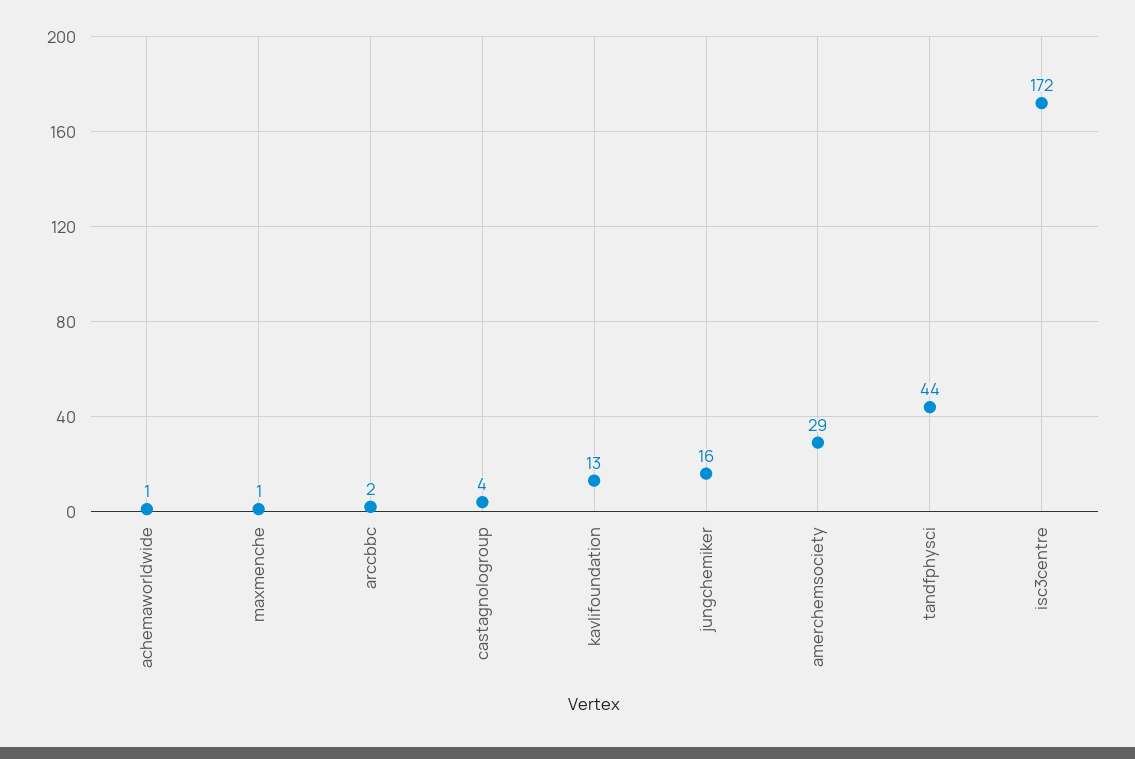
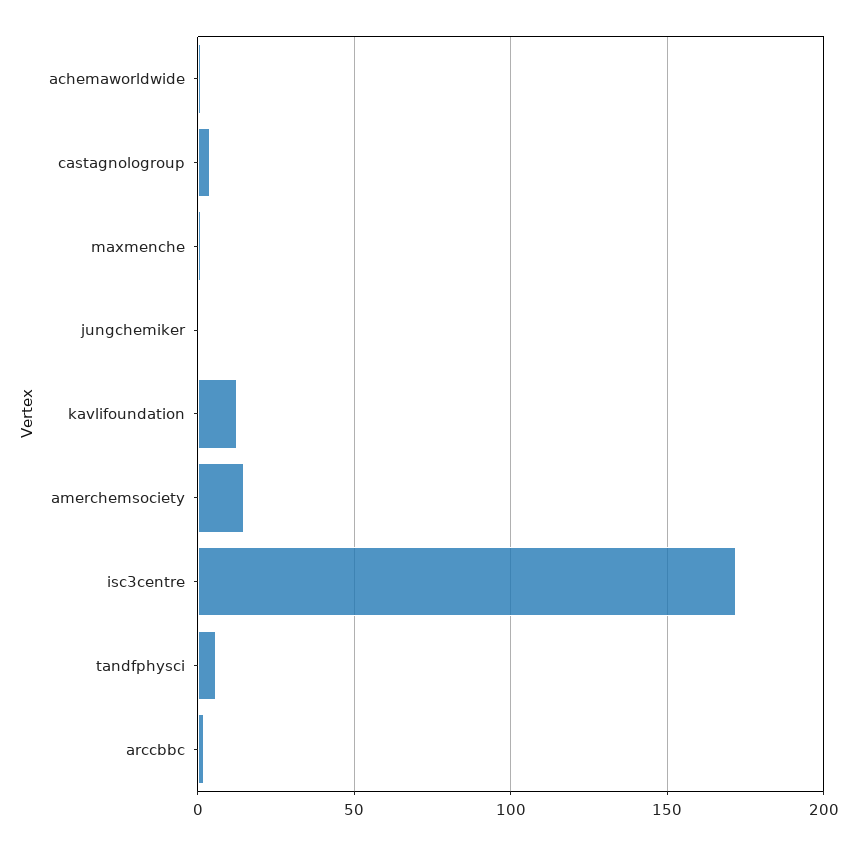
jungchemiker: 16 -> 0
amerchemsociety: 29 -> 15
tandfphysci: 44 -> 5

